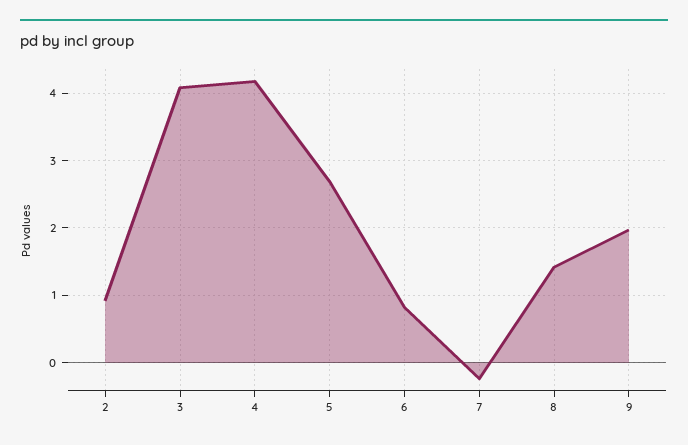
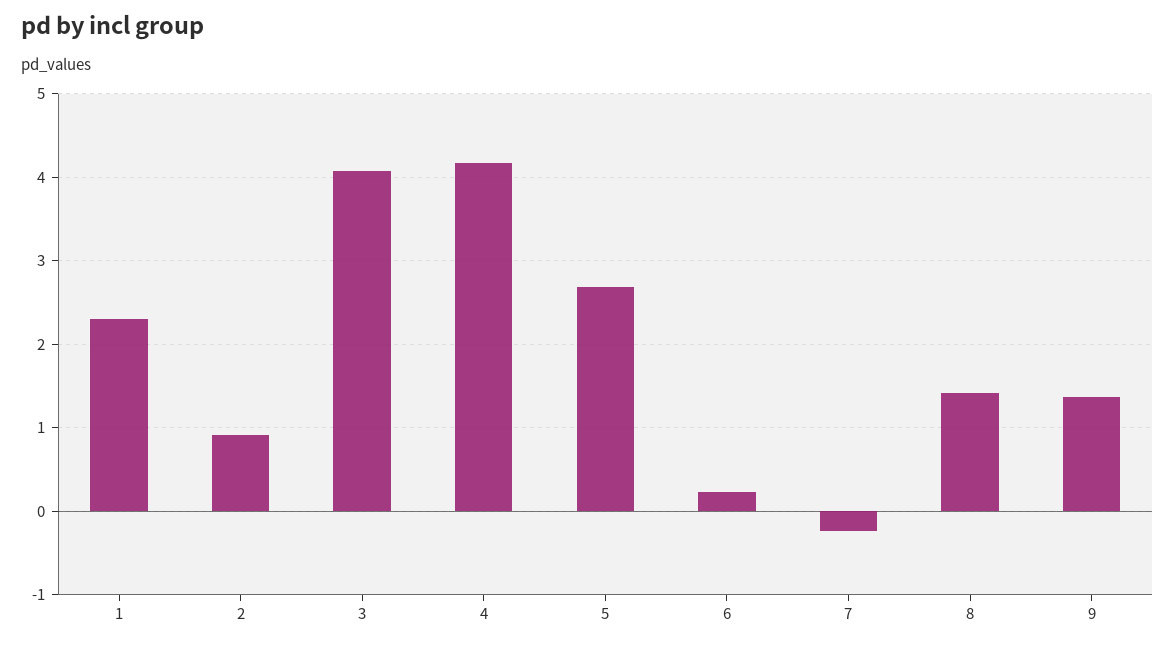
6: 0.8 -> 0.2
9: 2 -> 1.4
1: none -> 2.3

